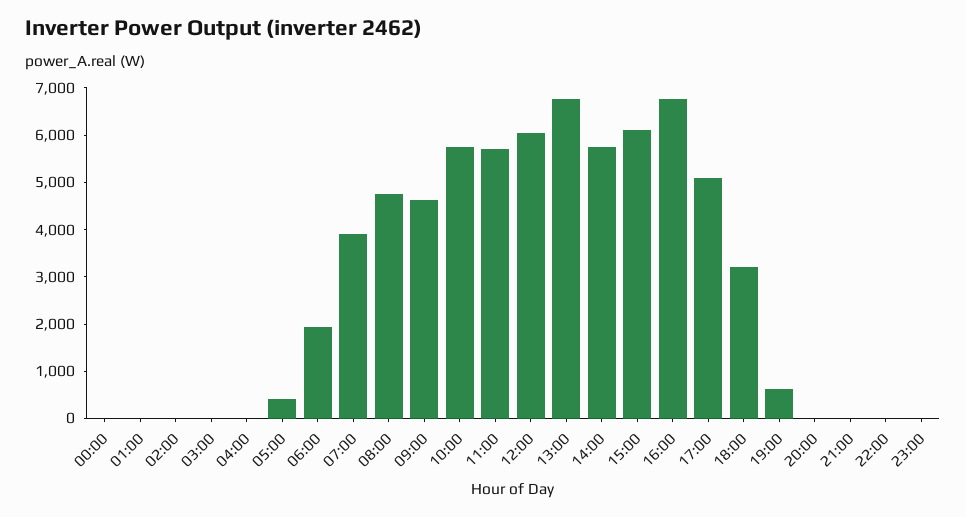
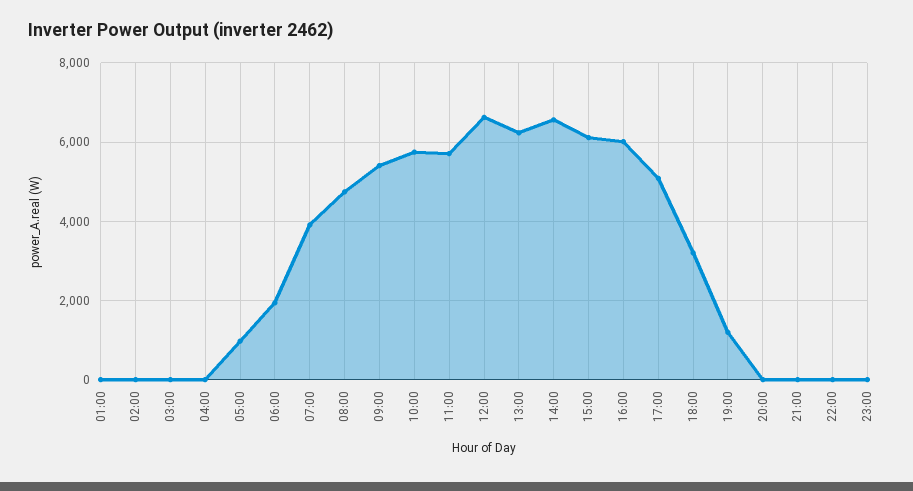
00:00: 0 -> none
05:00: 400 -> 1000
09:00: 4600 -> 5400
12:00: 6000 -> 6600
13:00: 6800 -> 6200
14:00: 5800 -> 6600
16:00: 6800 -> 6000
19:00: 600 -> 1200

